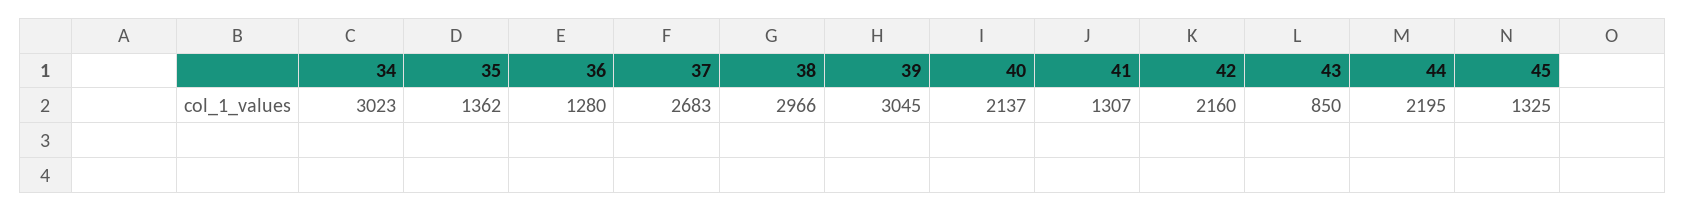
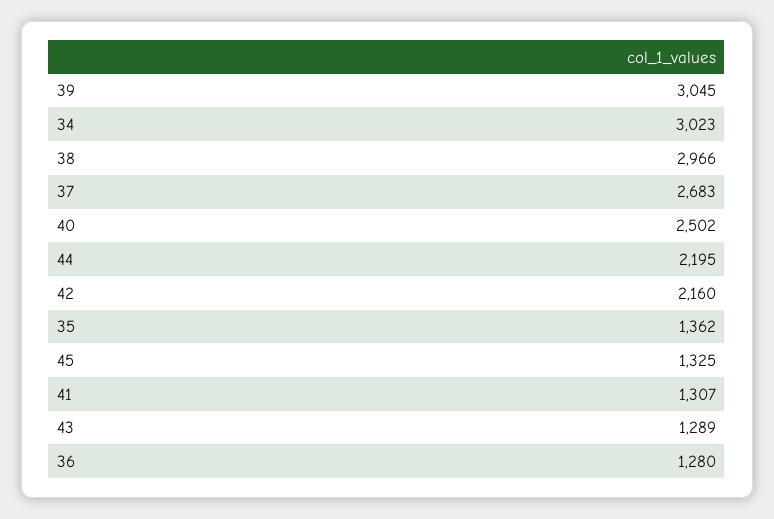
40: 2137 -> 2502
43: 850 -> 1289

